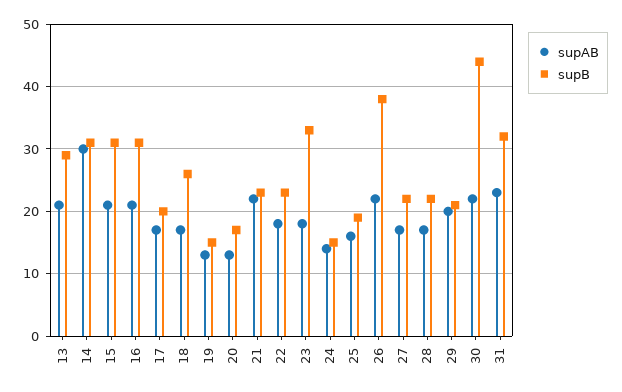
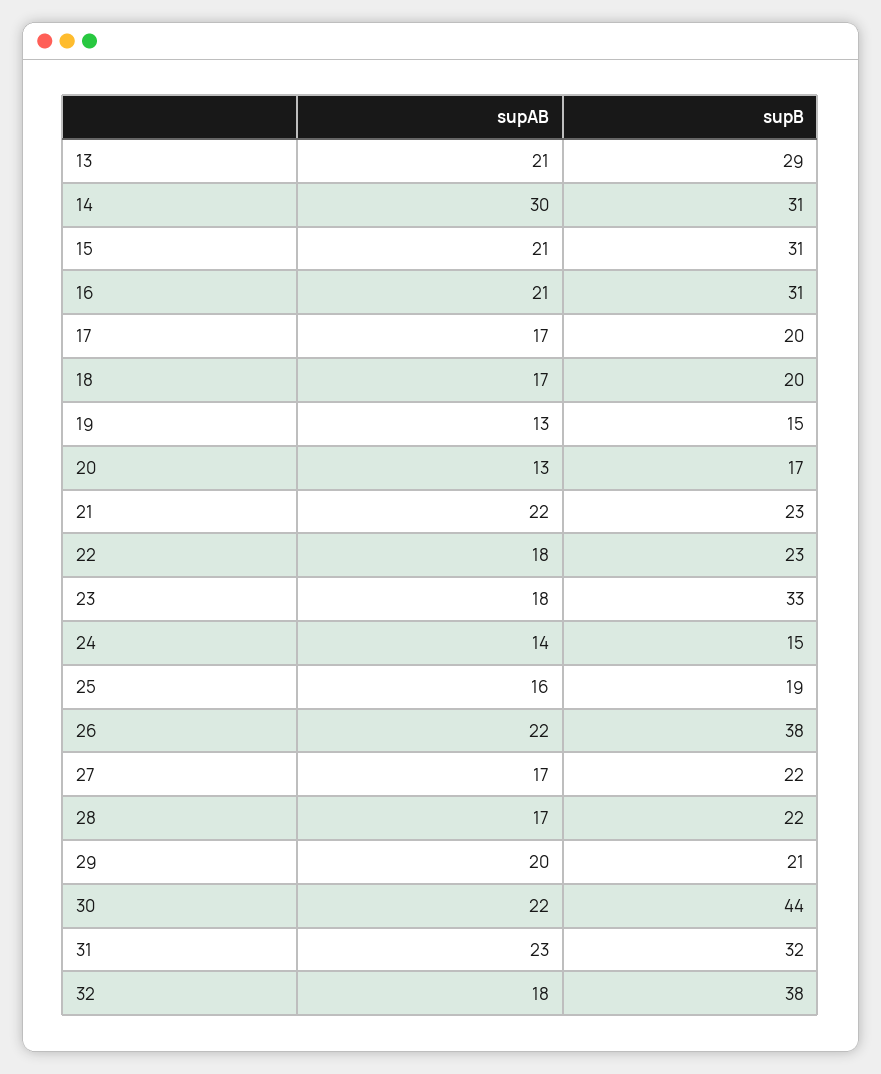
supB, 18: 26 -> 20
supAB, 32: none -> 18
supB, 32: none -> 38

